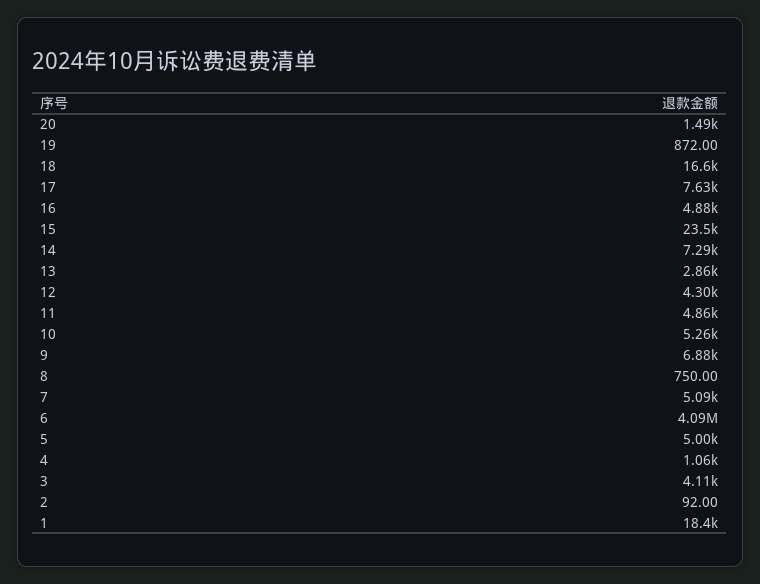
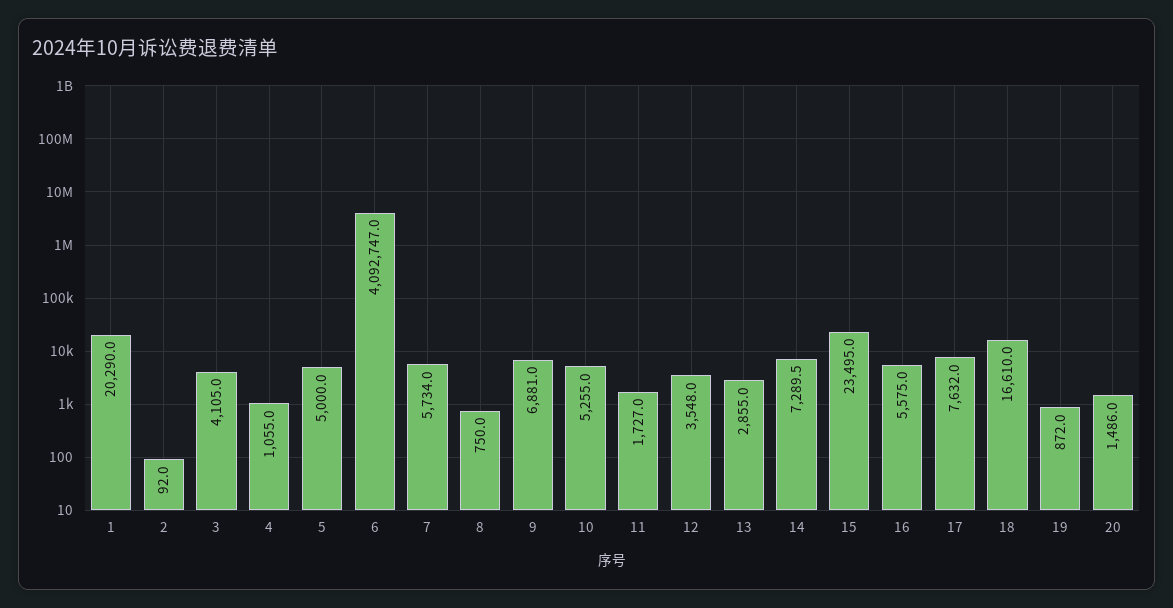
16: 4880 -> 5575
12: 4300 -> 3548
11: 4860 -> 1727
7: 5090 -> 5734
1: 18400 -> 20290

